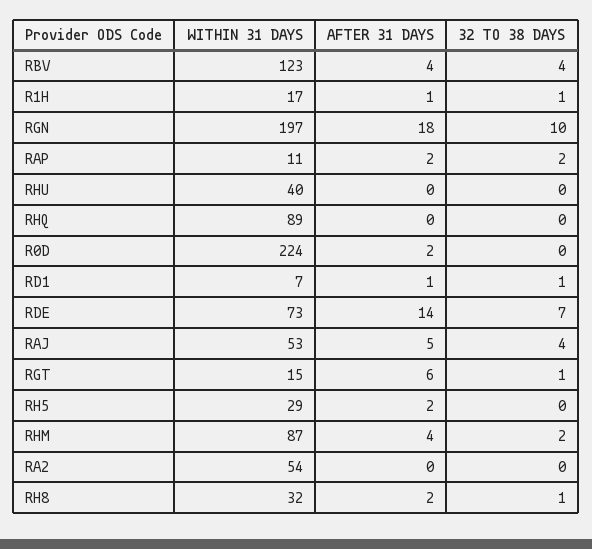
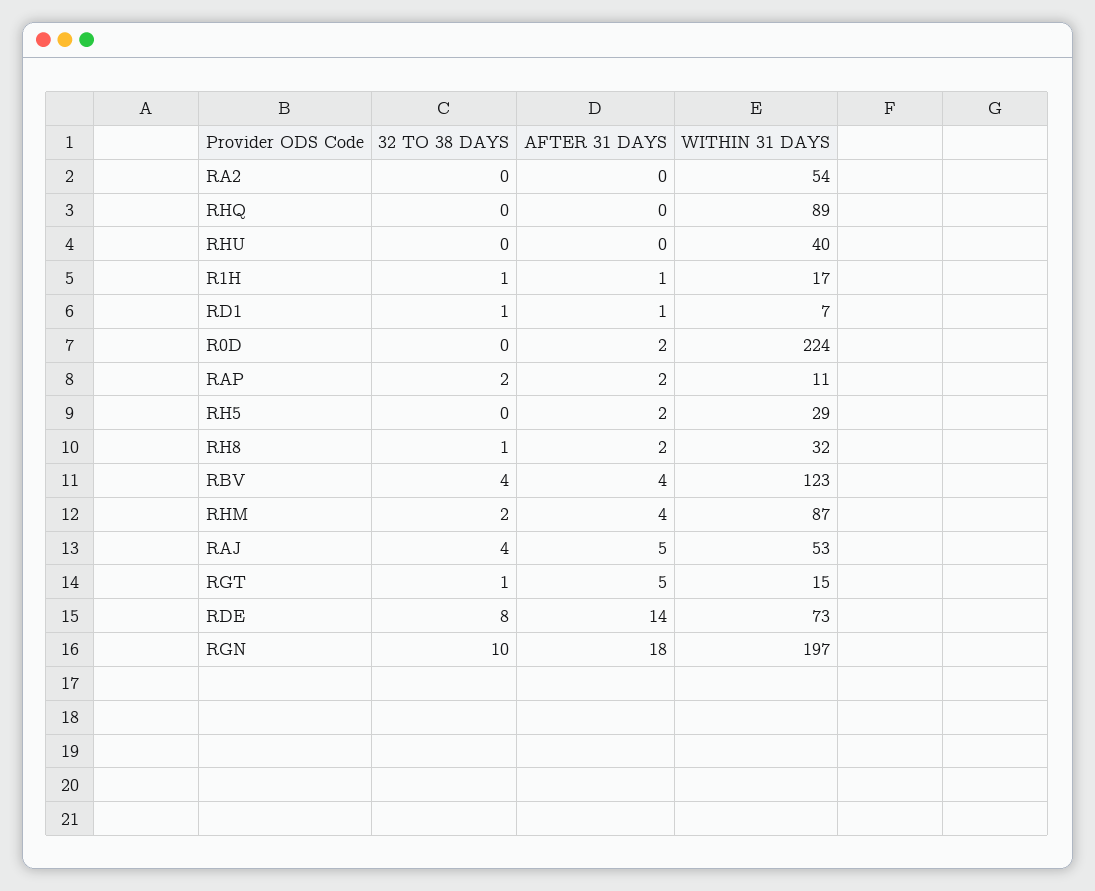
32 TO 38 DAYS, RDE: 7 -> 8
AFTER 31 DAYS, RGT: 6 -> 5

